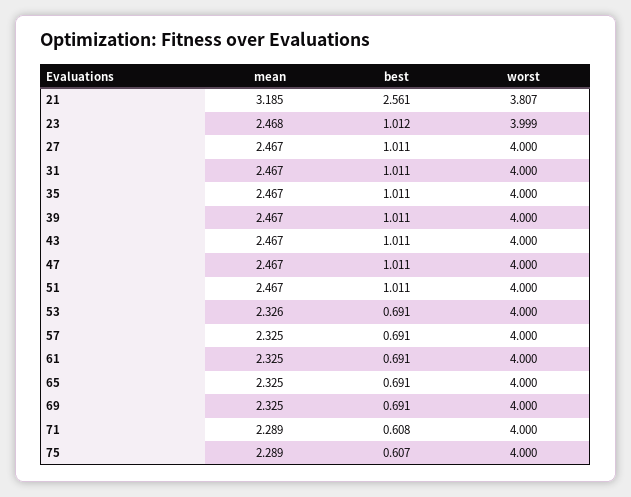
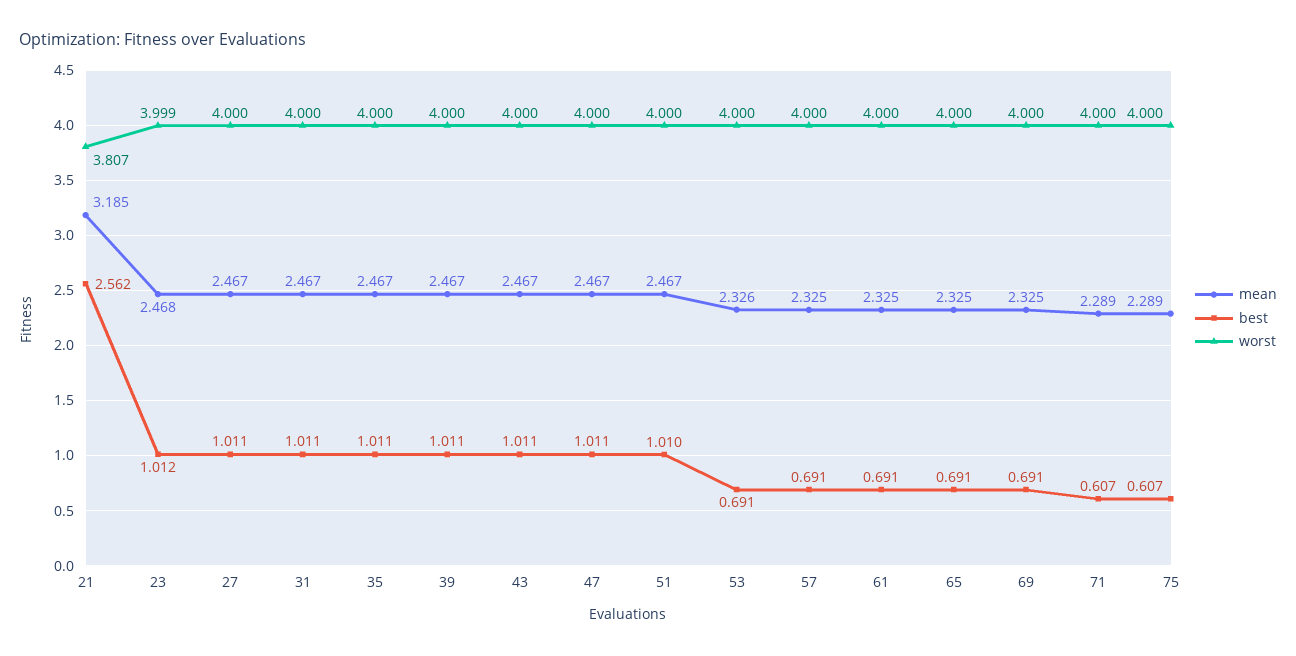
best, 21: 2.561 -> 2.562
best, 51: 1.011 -> 1.01
best, 71: 0.608 -> 0.607

